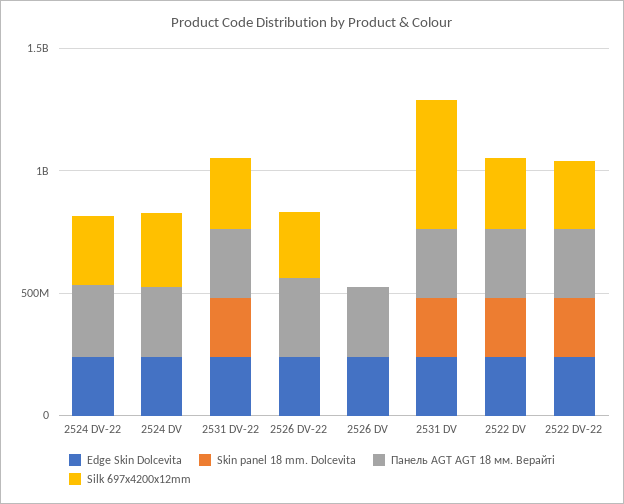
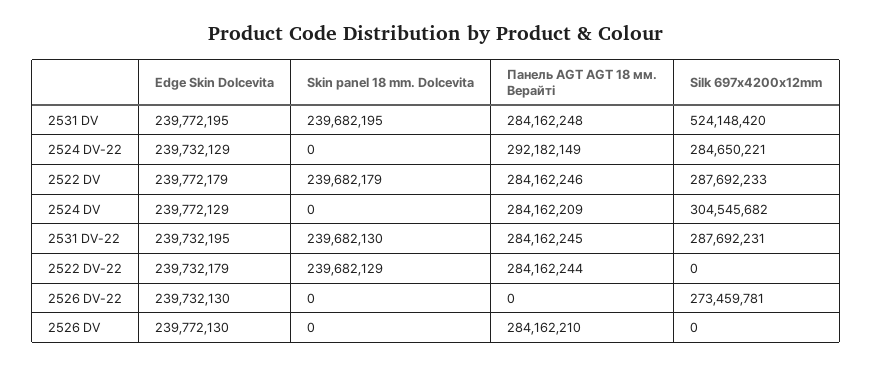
Панель AGT AGT 18 мм. Верайті, 2526 DV-22: 300000000 -> 0
Silk 697x4200x12mm, 2522 DV-22: 300000000 -> 0

